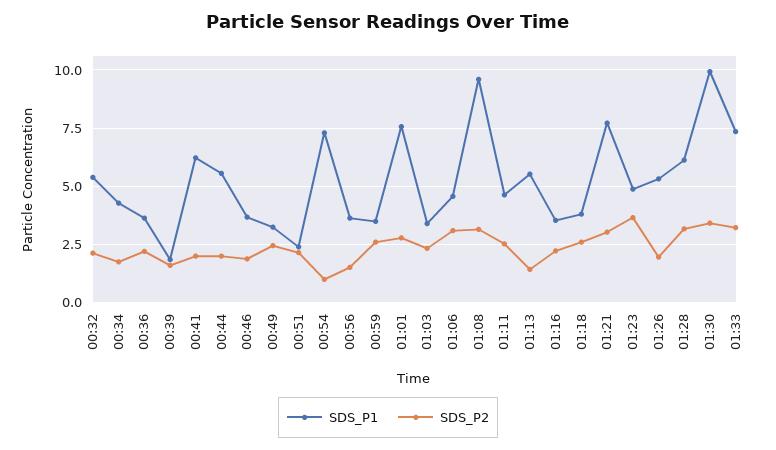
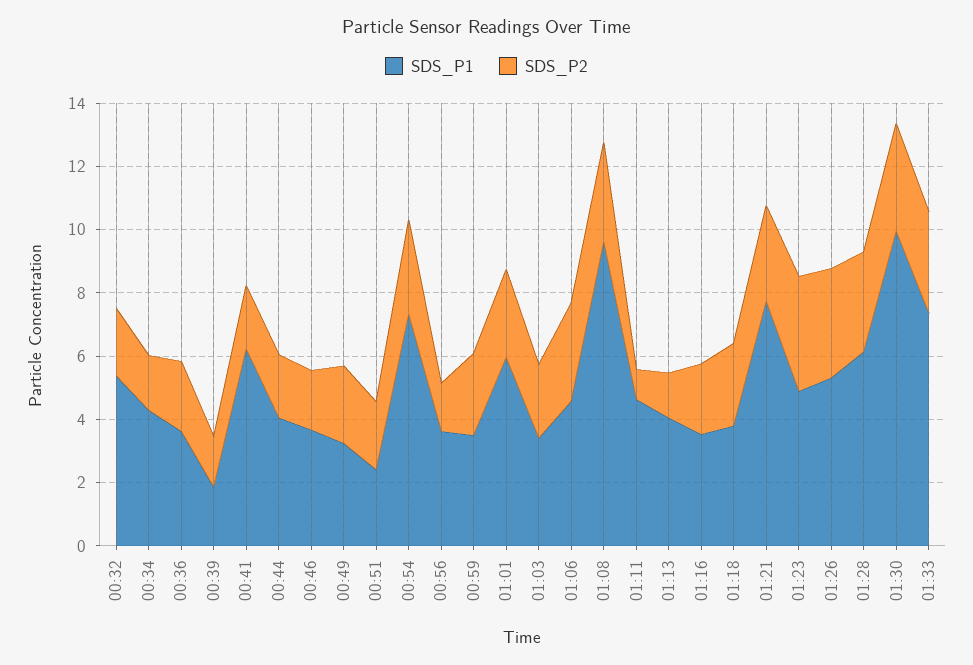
SDS_P1, 00:44: 5.5 -> 4
SDS_P2, 00:54: 1 -> 3
SDS_P1, 01:01: 7.5 -> 6
SDS_P2, 01:11: 2.5 -> 1
SDS_P1, 01:13: 5.5 -> 4
SDS_P2, 01:26: 2 -> 3.5

